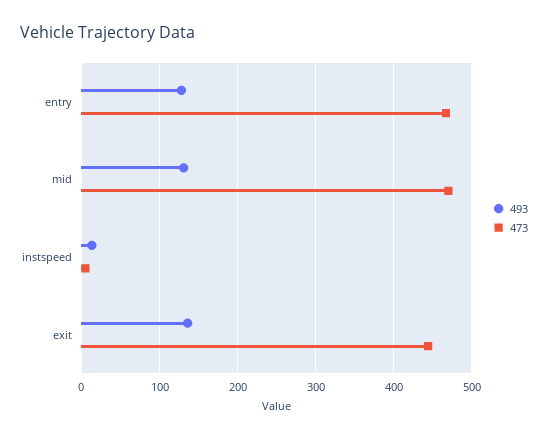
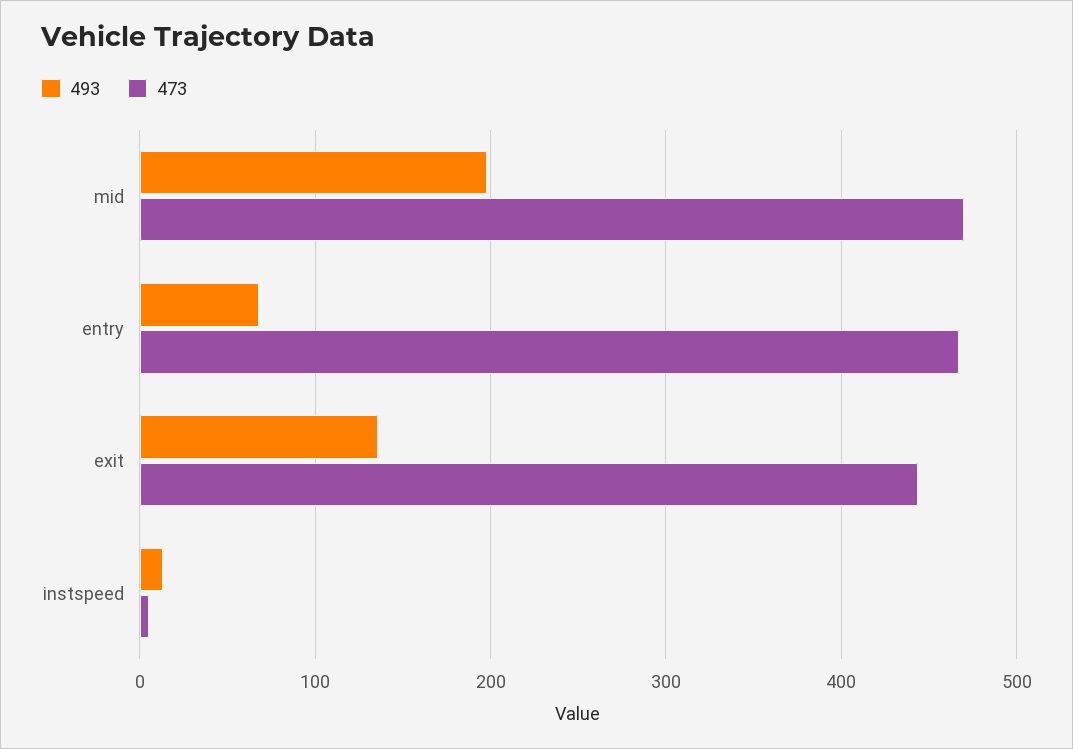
493, entry: 130 -> 70
493, mid: 130 -> 200

